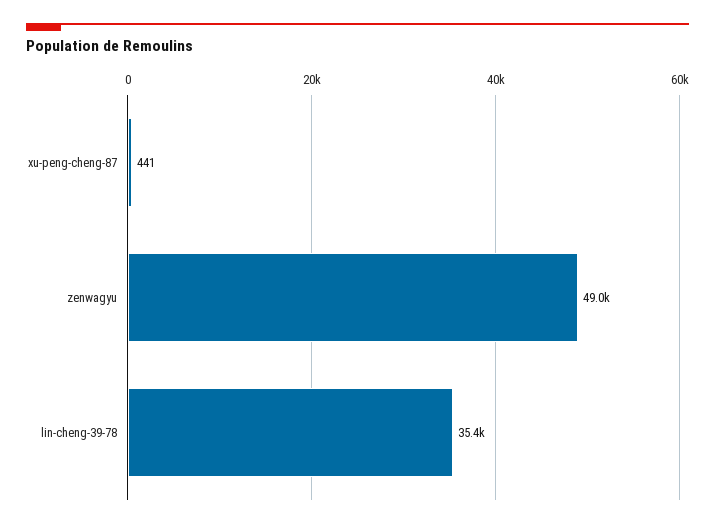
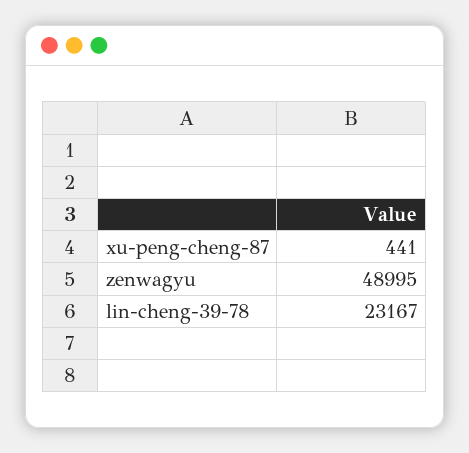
lin-cheng-39-78: 35400 -> 23167

